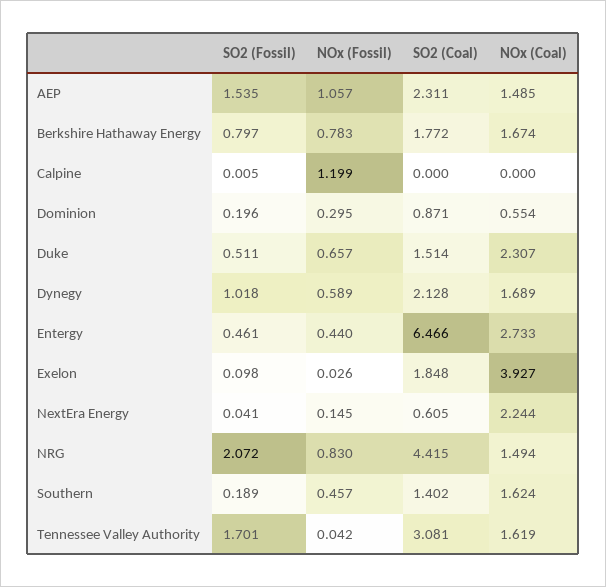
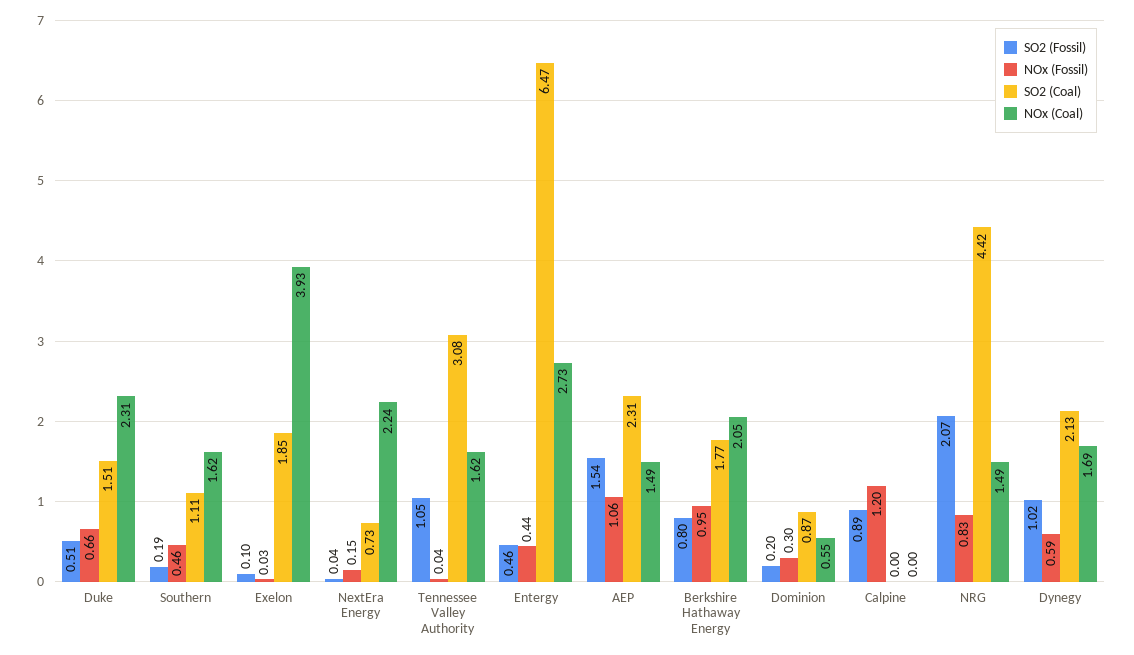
NOx (Fossil), Berkshire Hathaway Energy: 0.783 -> 0.95
NOx (Coal), Berkshire Hathaway Energy: 1.674 -> 2.05
SO2 (Fossil), Calpine: 0.005 -> 0.89
SO2 (Coal), NextEra Energy: 0.605 -> 0.73
SO2 (Coal), Southern: 1.402 -> 1.11
SO2 (Fossil), Tennessee Valley Authority: 1.701 -> 1.05

